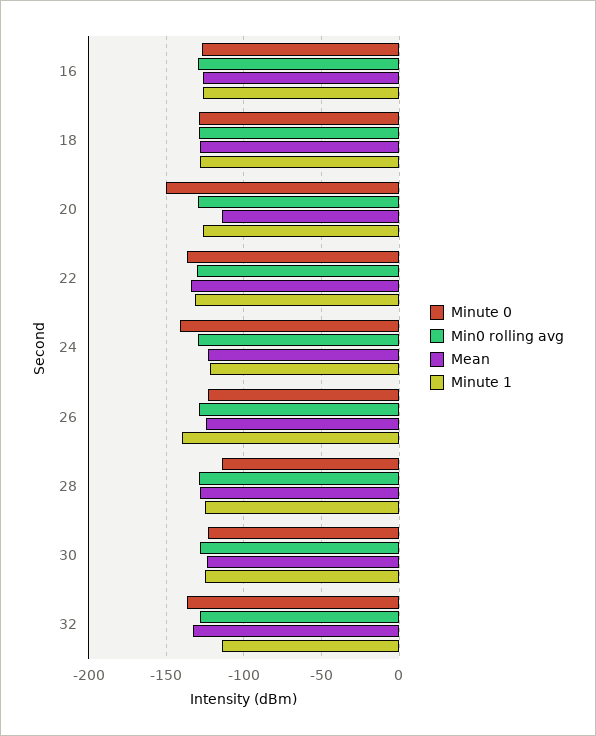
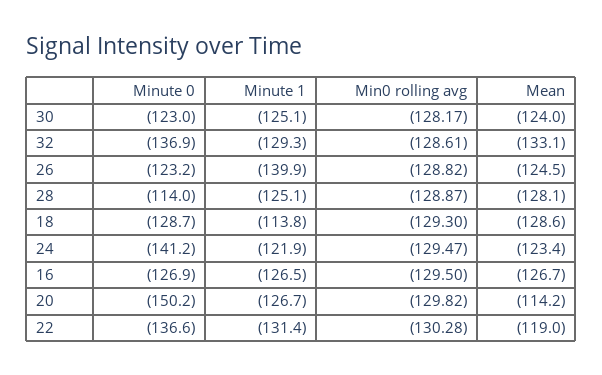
Minute 1, 18: -130 -> -113.8
Mean, 22: -135 -> -119
Minute 1, 32: -115 -> -129.3

